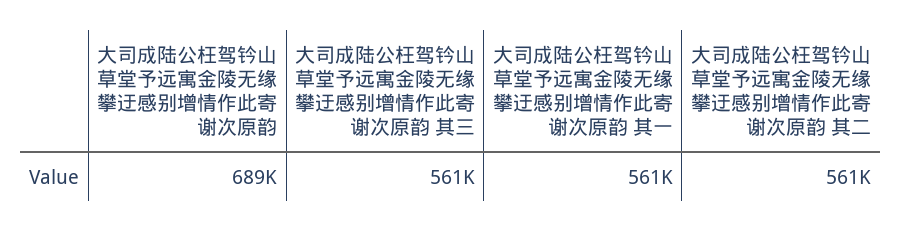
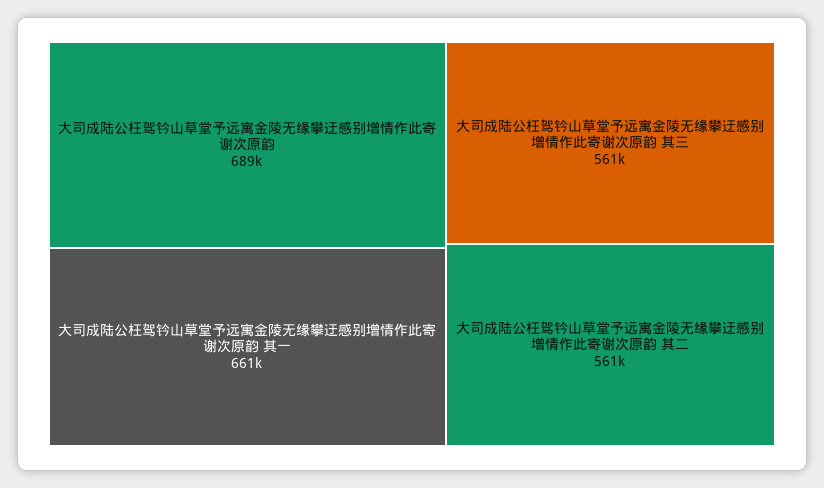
大司成陆公枉驾钤山草堂予远寓金陵无缘攀迂感别增情作此寄谢次原韵 其一: 561000 -> 661000

